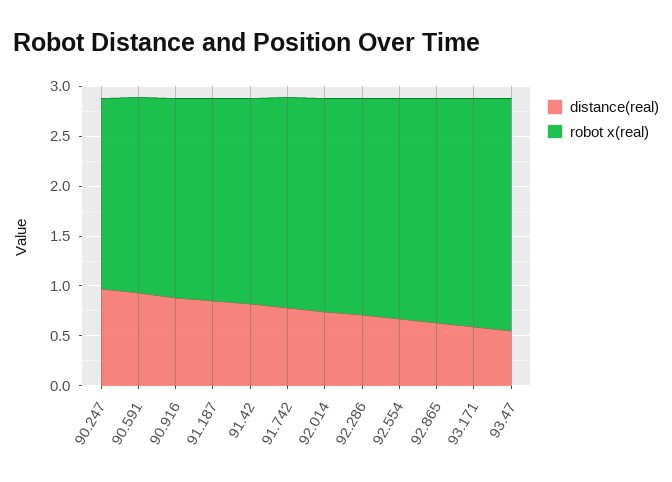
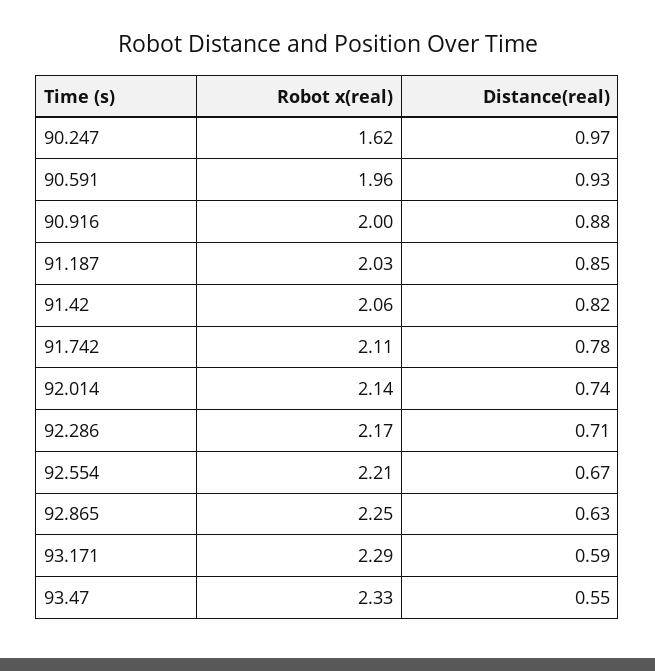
robot x(real), 90.247: 1.9 -> 1.62

